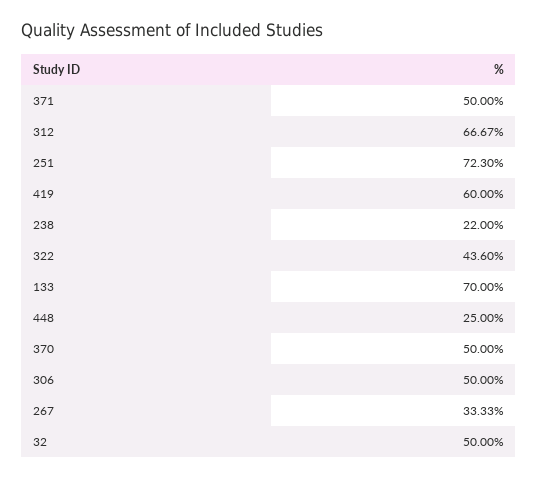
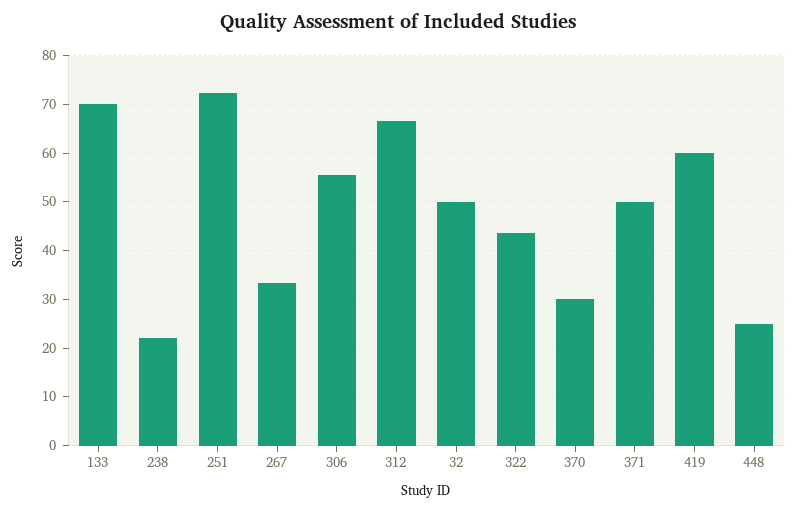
370: 50 -> 30
306: 50 -> 56

